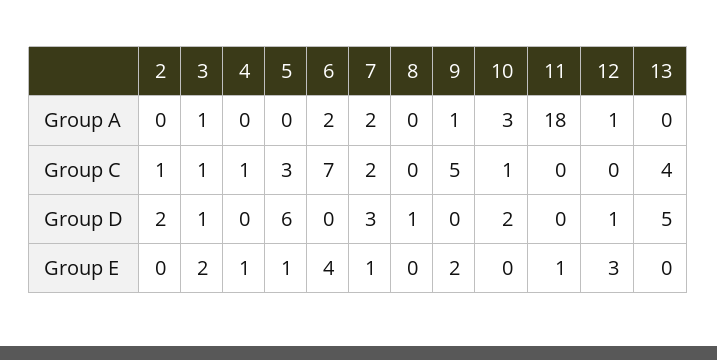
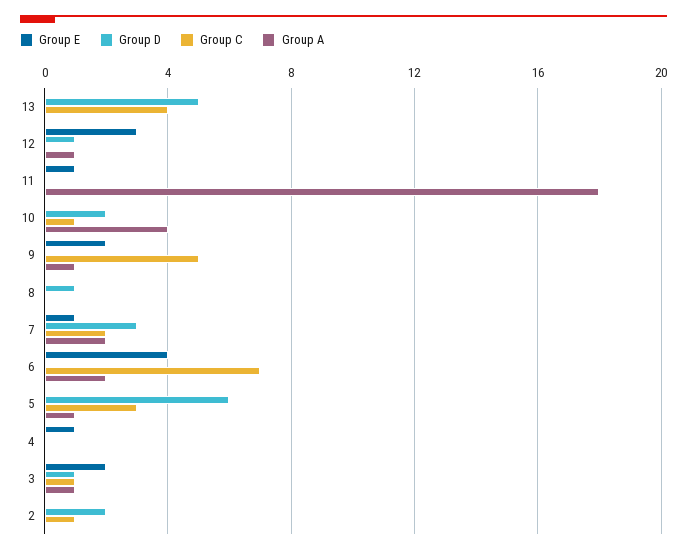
Group A, 5: 0 -> 1
Group A, 10: 3 -> 4
Group C, 4: 1 -> 0
Group E, 5: 1 -> 0

